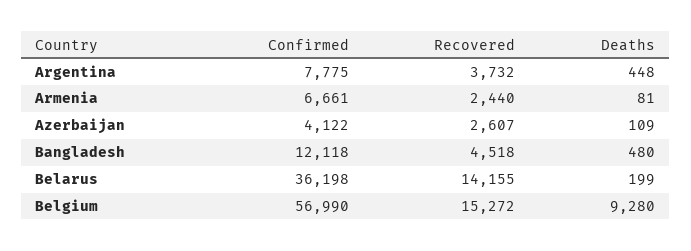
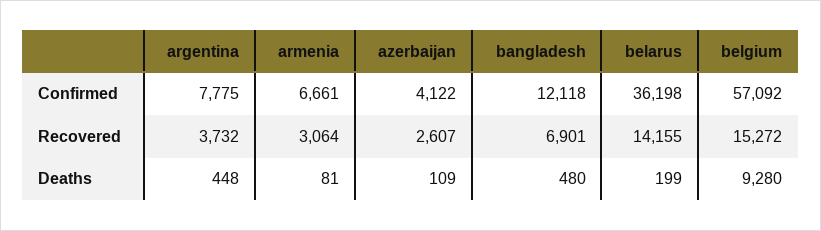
Recovered, Armenia: 2440 -> 3064
Recovered, Bangladesh: 4518 -> 6901
Confirmed, Belgium: 56990 -> 57092

